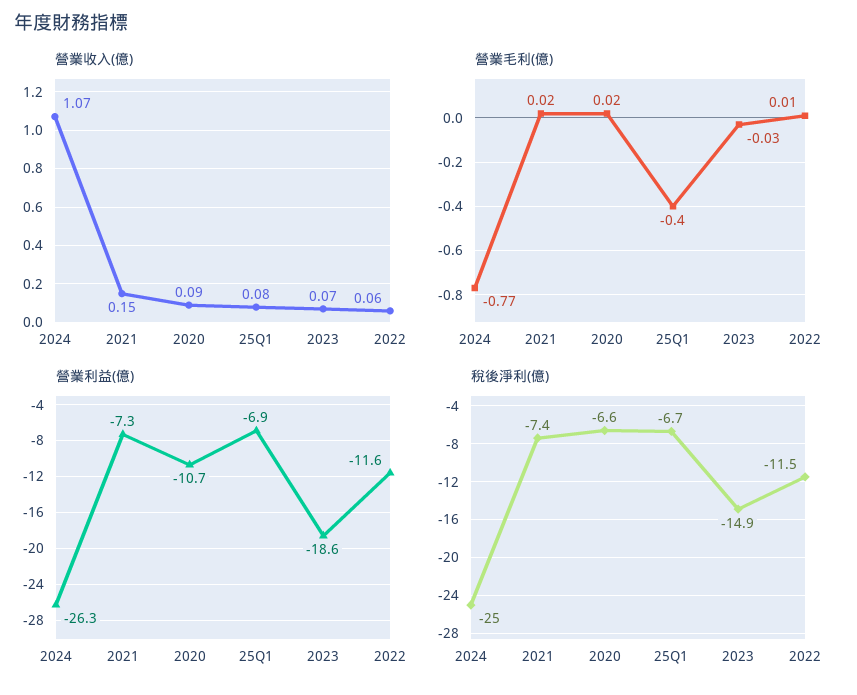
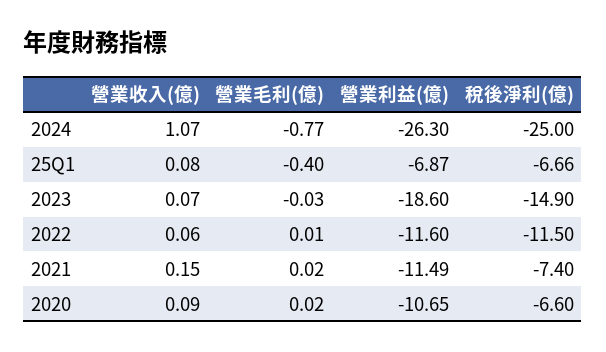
營業利益(億), 2021: -7.3 -> -11.49

